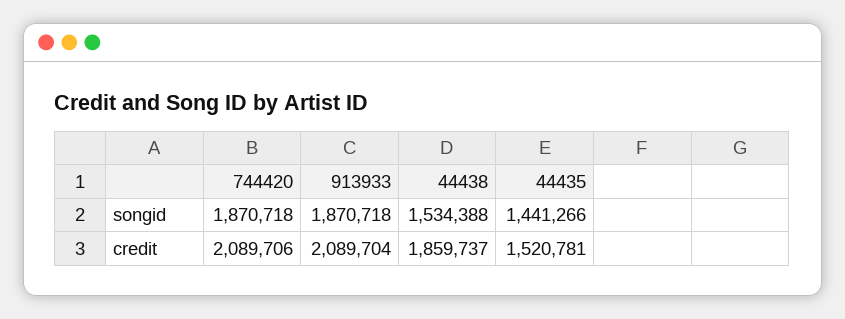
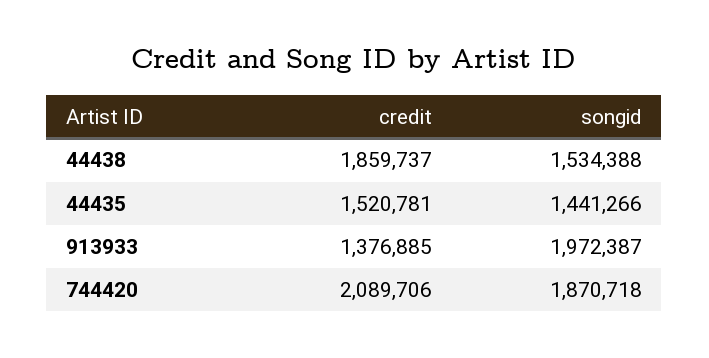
913933, songid: 1870718 -> 1972387
913933, credit: 2089704 -> 1376885

